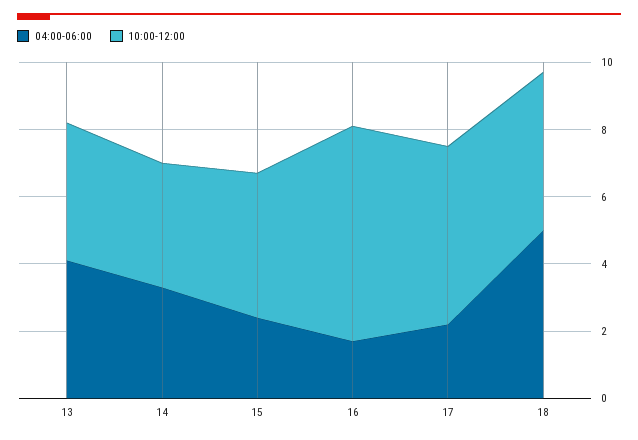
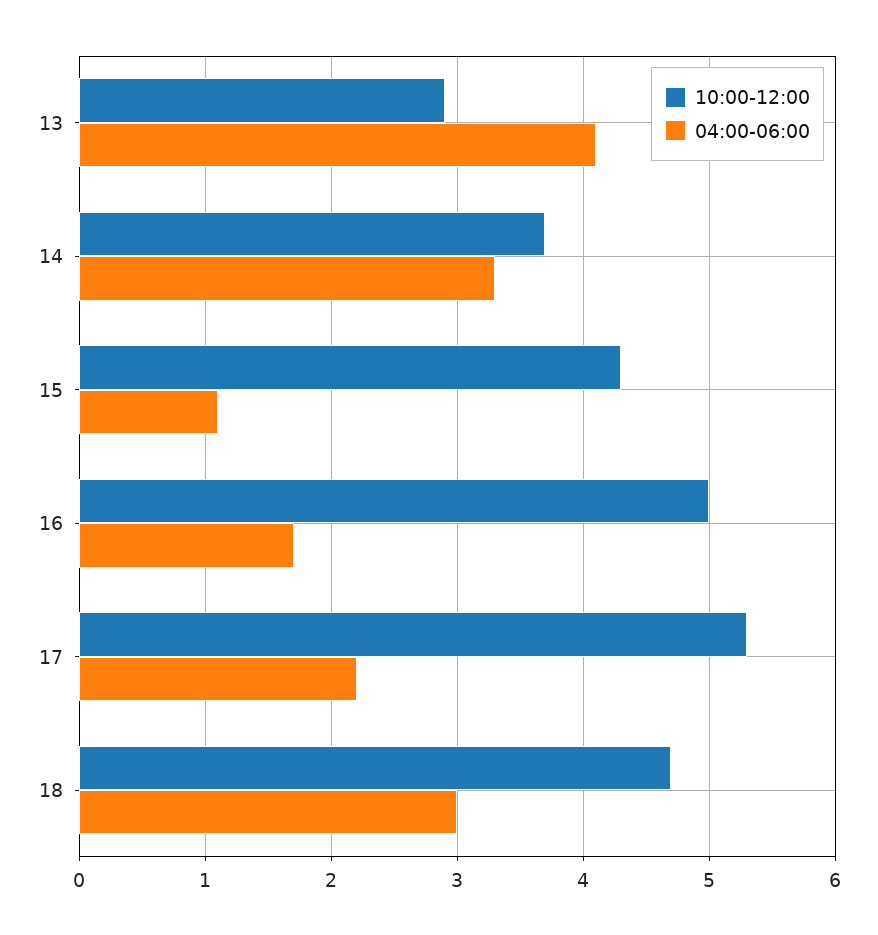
10:00-12:00, 13: 4 -> 2.9
04:00-06:00, 15: 2.5 -> 1.1
10:00-12:00, 16: 6.5 -> 5
04:00-06:00, 18: 5 -> 3

